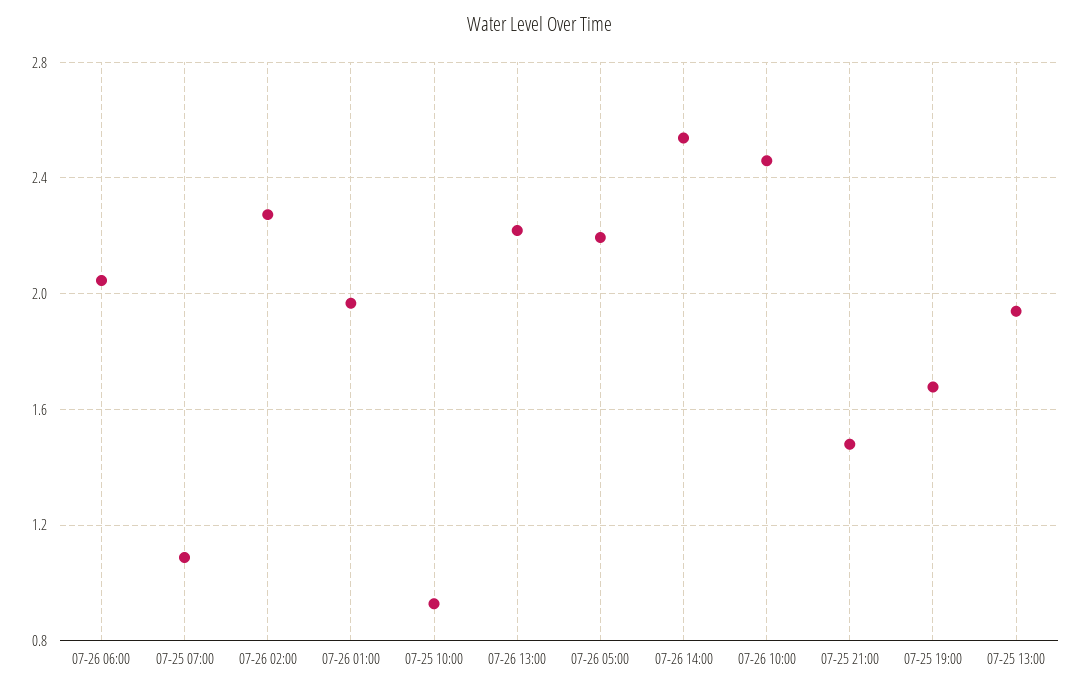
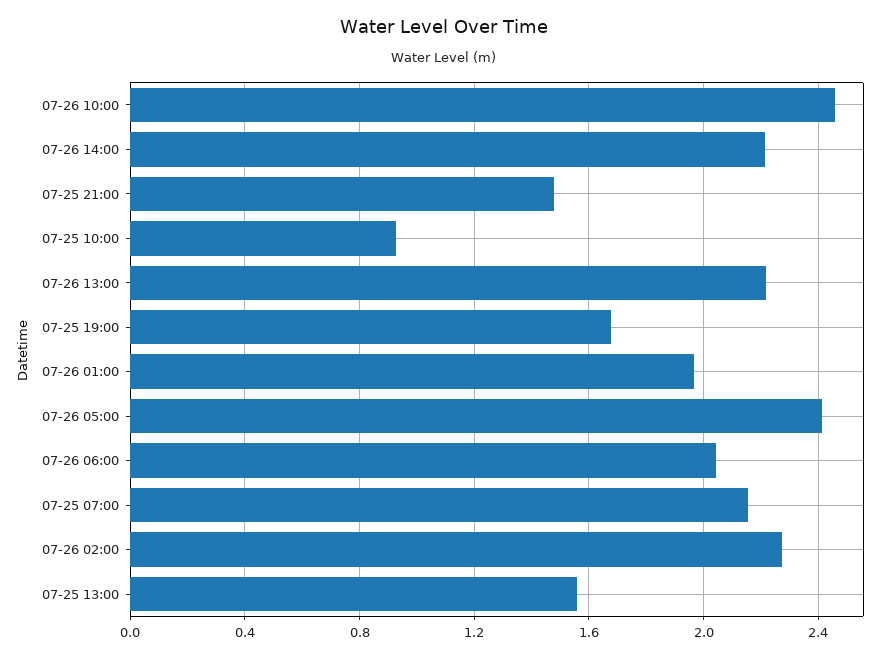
07-25 07:00: 1.1 -> 2.15
07-26 05:00: 2.2 -> 2.4
07-26 14:00: 2.55 -> 2.2
07-25 13:00: 1.95 -> 1.55

